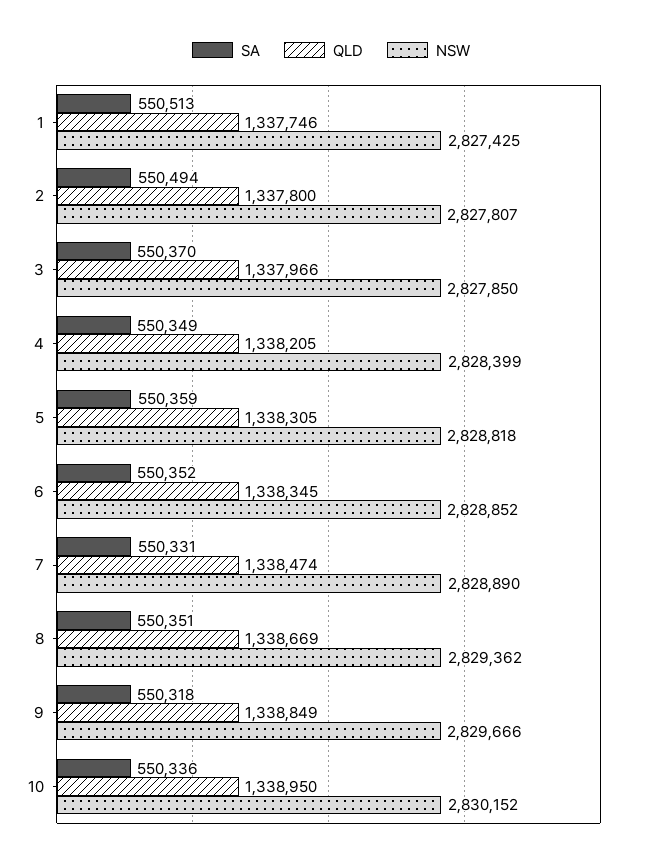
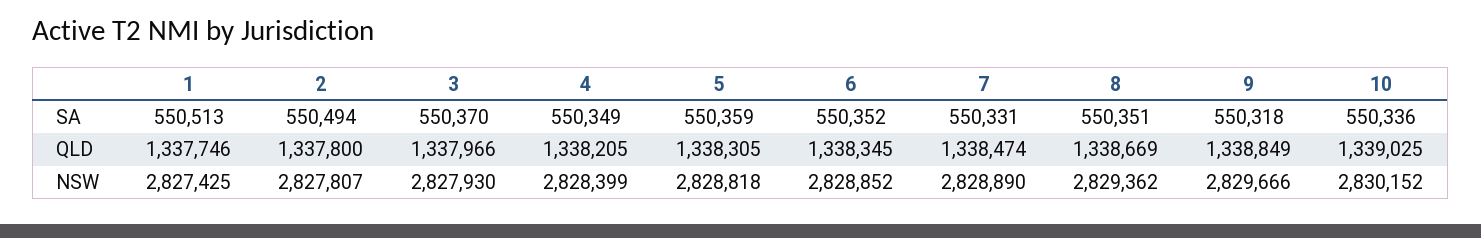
NSW, 3: 2827850 -> 2827930
QLD, 10: 1338950 -> 1339025

